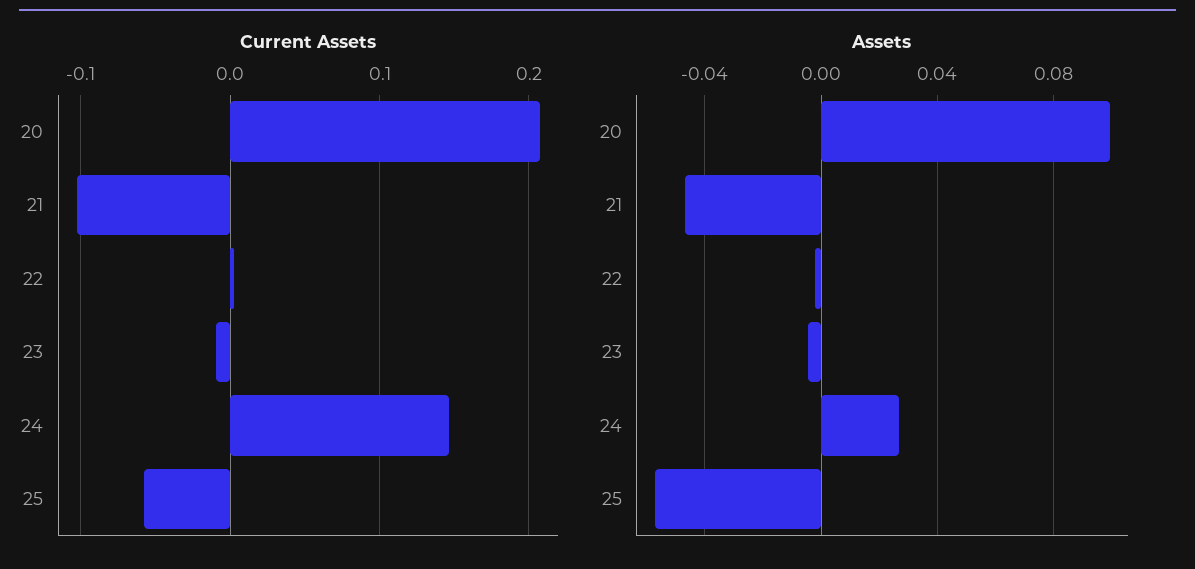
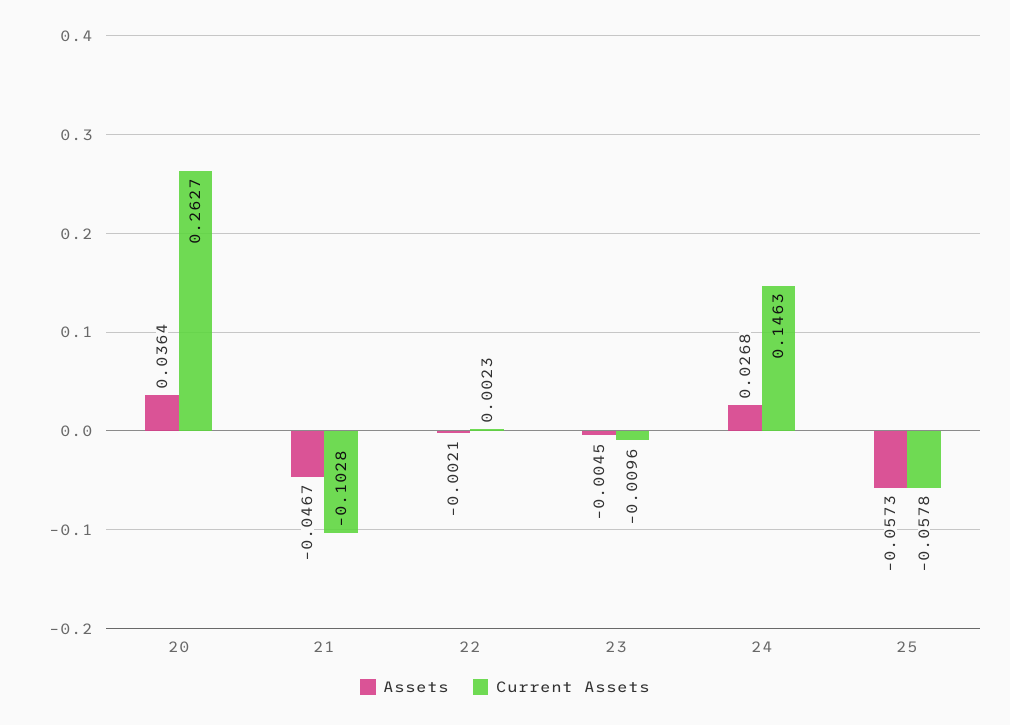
Current Assets, 20: 0.21 -> 0.2627
Assets, 20: 0.1 -> 0.0364

